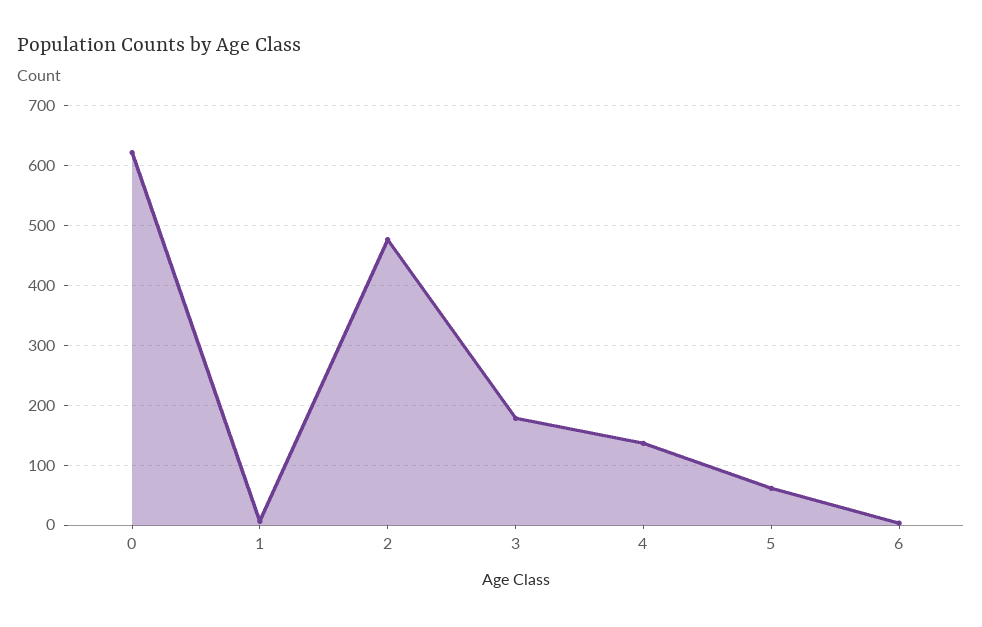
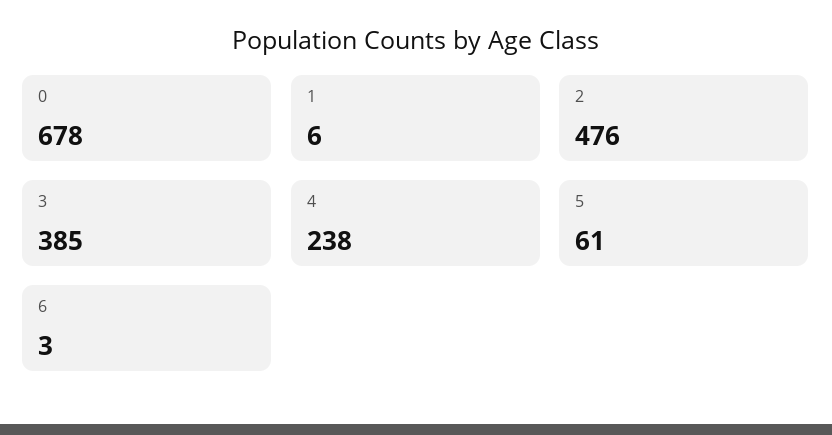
0: 620 -> 678
3: 180 -> 385
4: 140 -> 238

